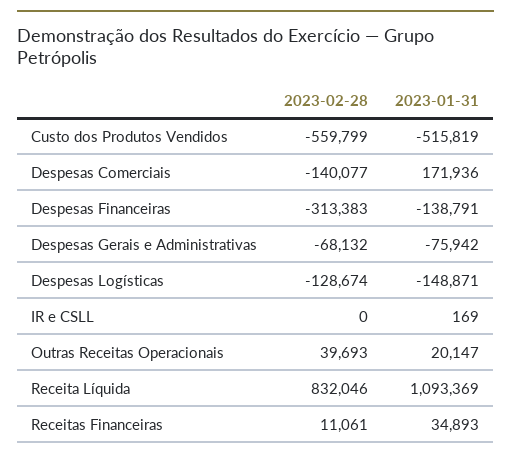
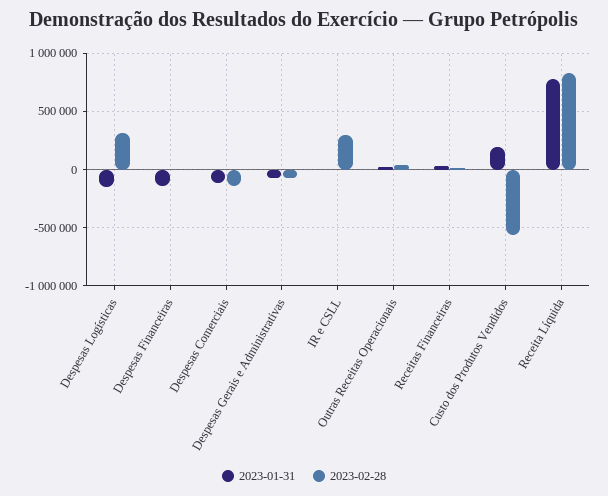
2023-01-31, Custo dos Produtos Vendidos: -515819 -> 200000
2023-01-31, Despesas Comerciais: 171936 -> -100000
2023-02-28, Despesas Financeiras: -313383 -> 0
2023-02-28, Despesas Logísticas: -128674 -> 300000
2023-02-28, IR e CSLL: 0 -> 300000
2023-01-31, Receita Líquida: 1093369 -> 800000

